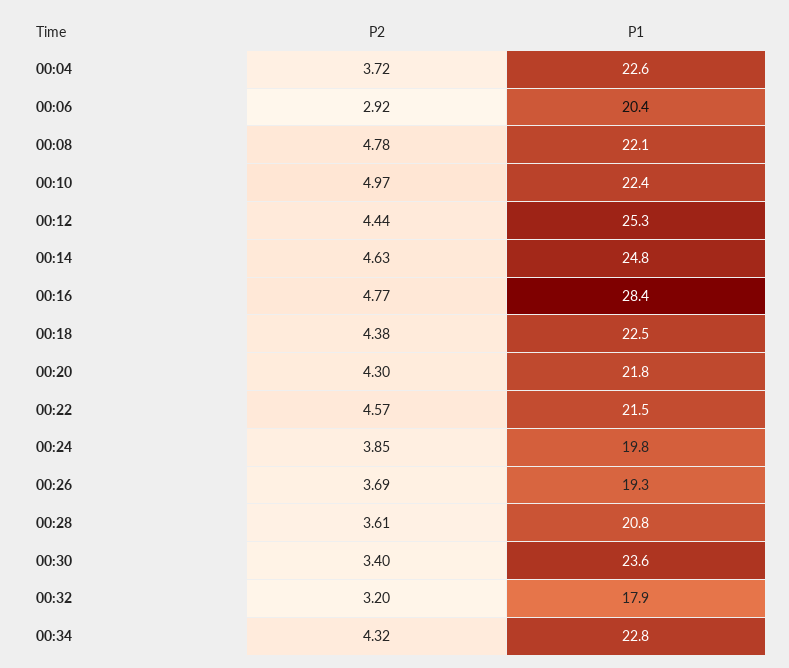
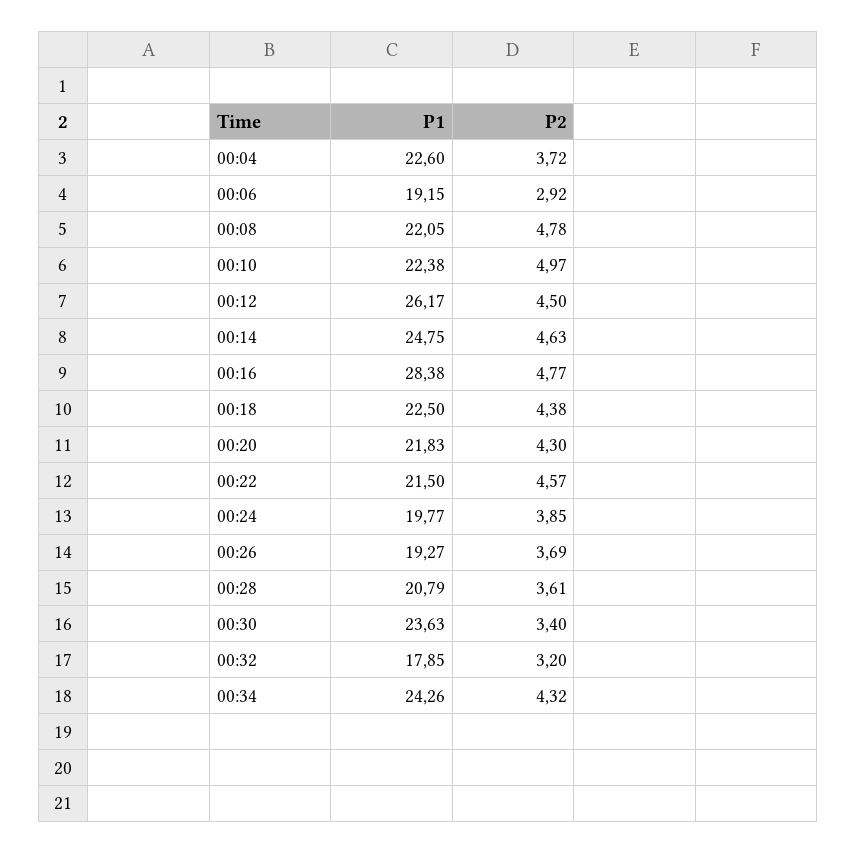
P1, 00:06: 20.4 -> 19.15
P2, 00:12: 4.44 -> 4.5
P1, 00:12: 25.3 -> 26.17
P1, 00:34: 22.8 -> 24.26

